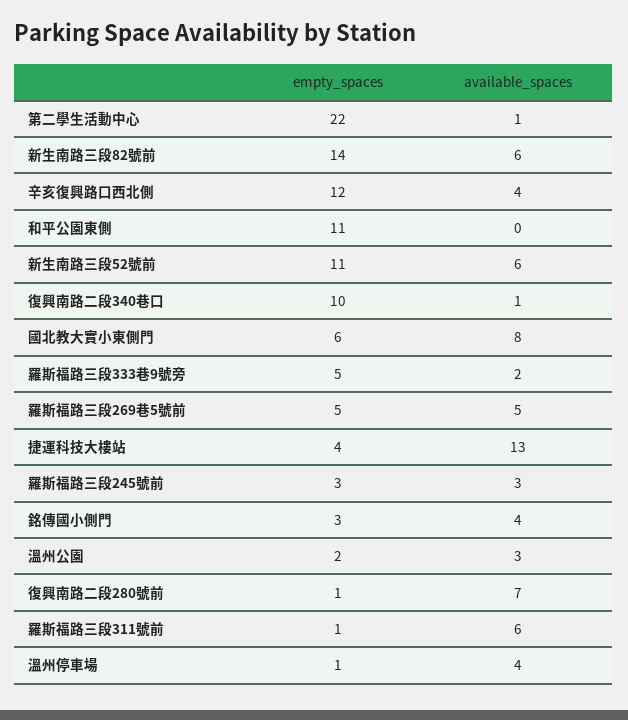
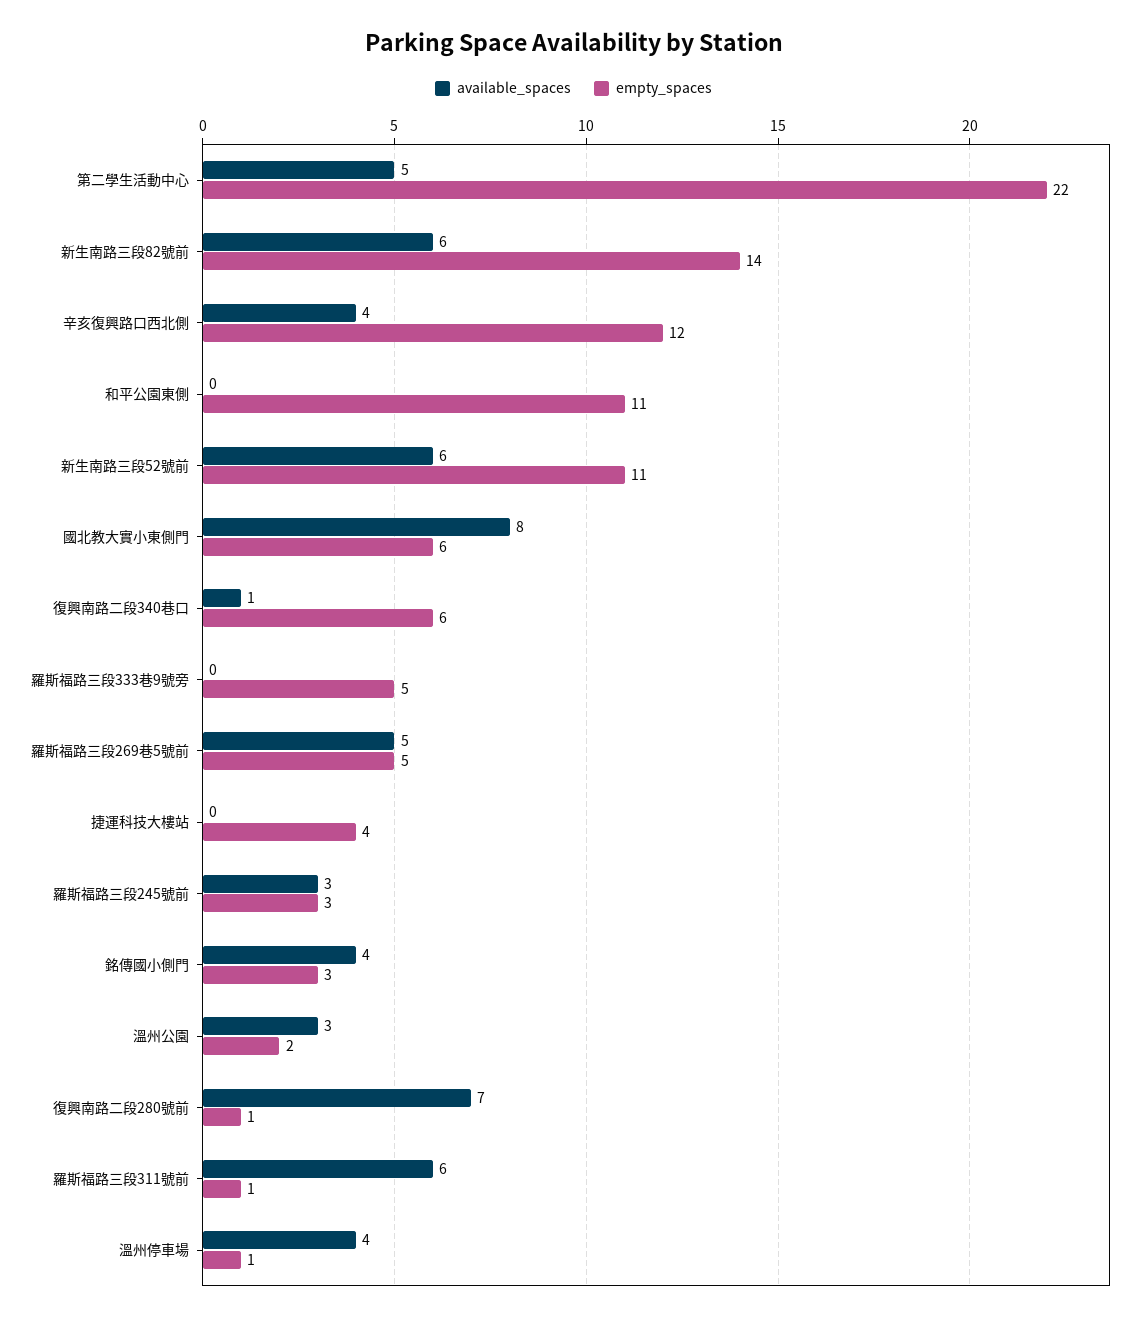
available_spaces, 第二學生活動中心: 1 -> 5
empty_spaces, 復興南路二段340巷口: 10 -> 6
available_spaces, 羅斯福路三段333巷9號旁: 2 -> 0
available_spaces, 捷運科技大樓站: 13 -> 0

